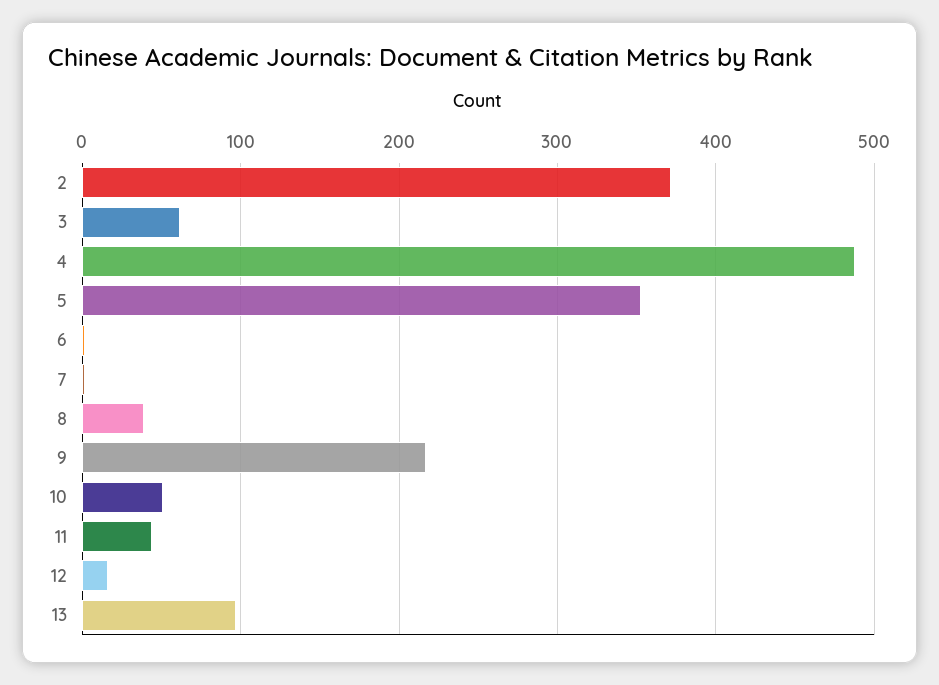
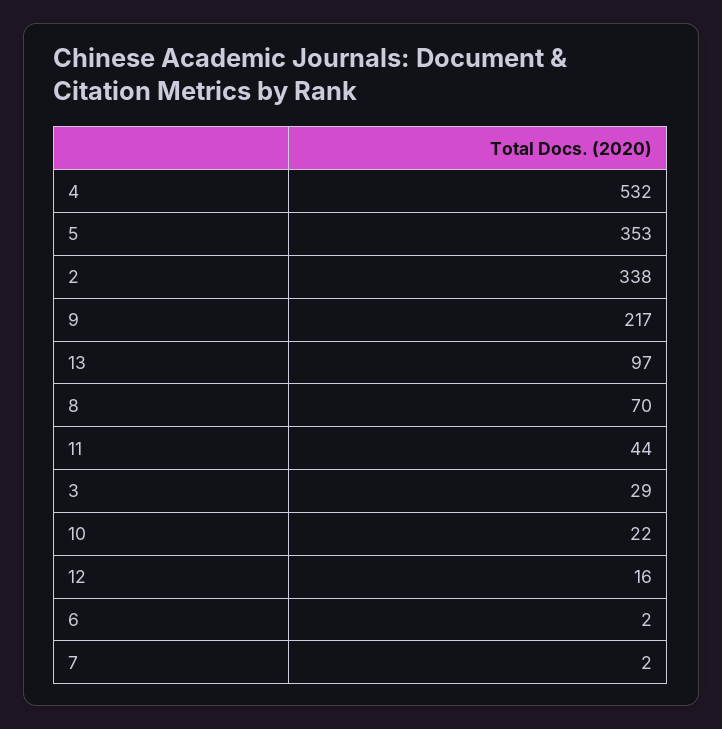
2: 370 -> 338
3: 60 -> 29
4: 490 -> 532
8: 40 -> 70
10: 50 -> 22

